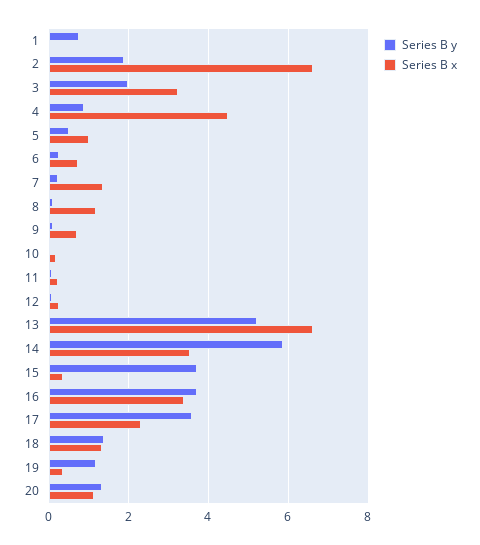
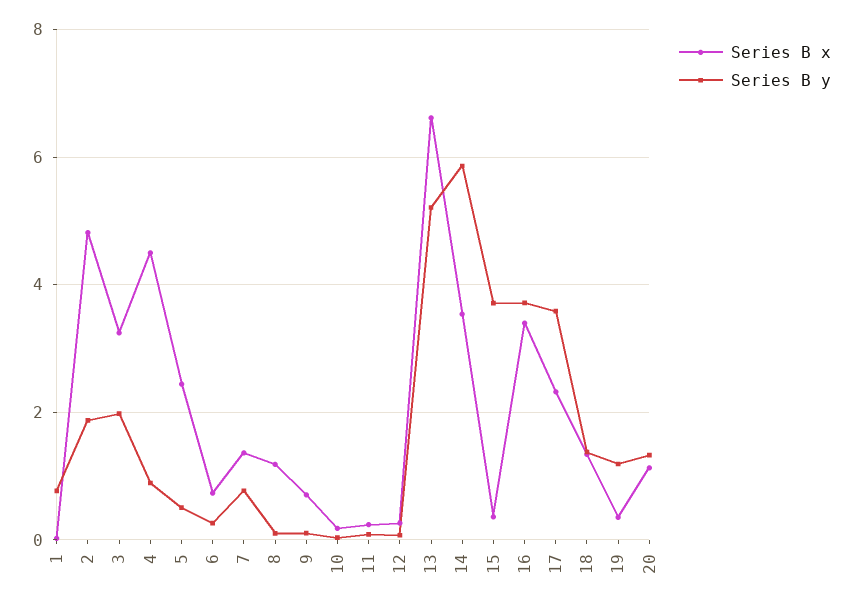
Series B x, 2: 6.6 -> 4.8
Series B x, 5: 1 -> 2.4
Series B y, 7: 0.2 -> 0.8

